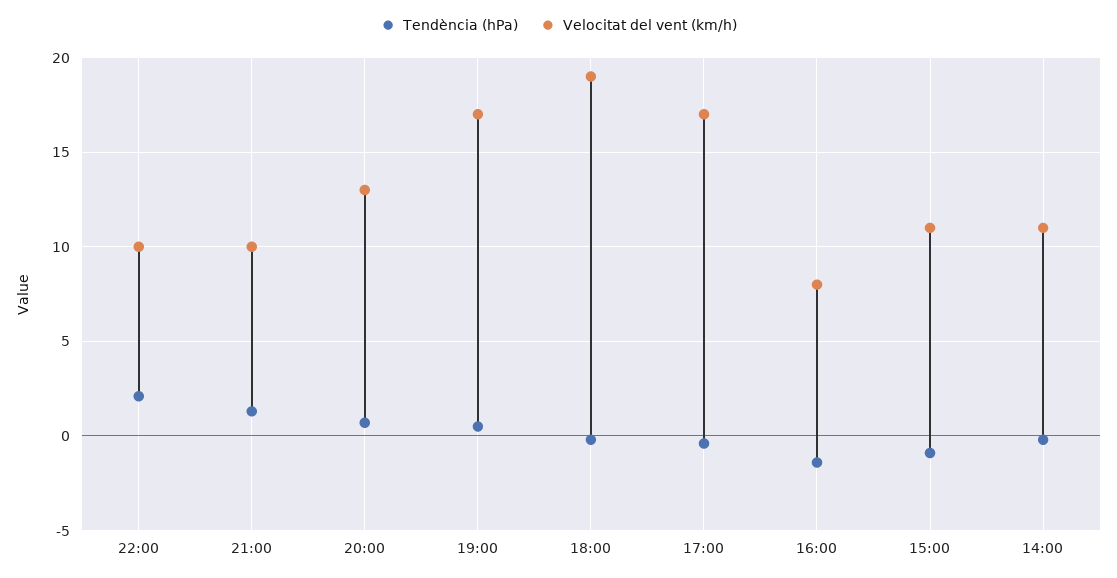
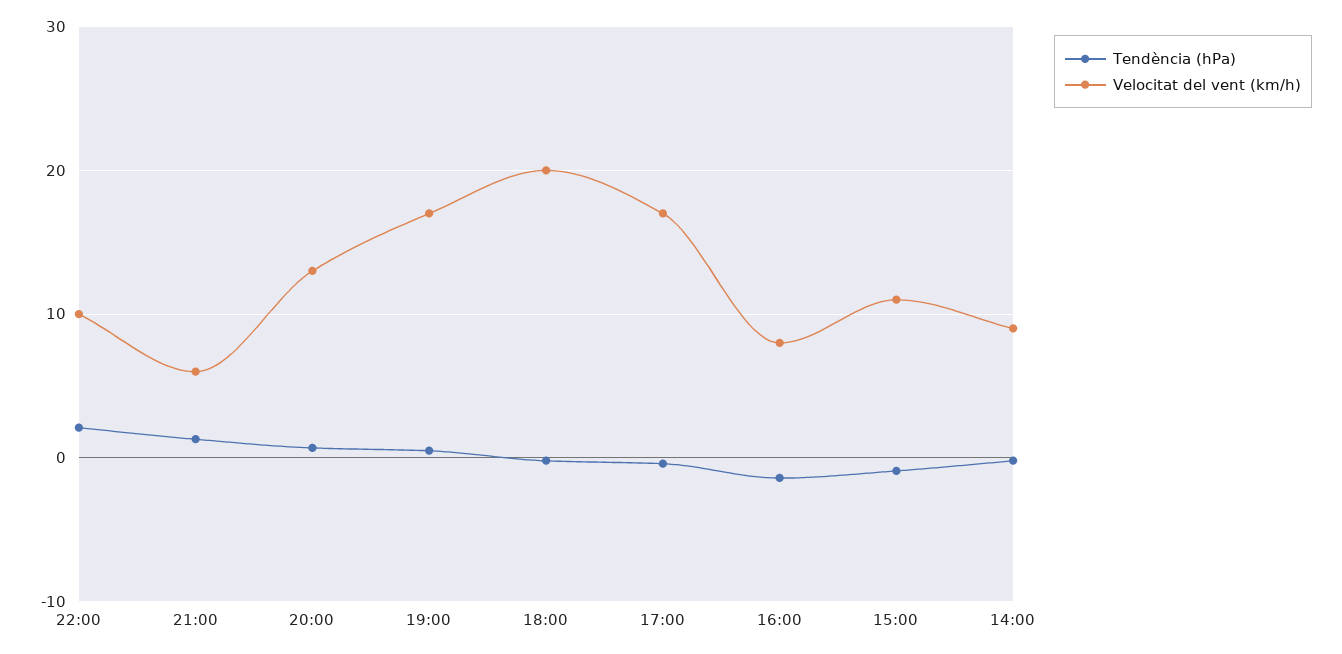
Velocitat del vent (km/h), 21:00: 10 -> 6
Velocitat del vent (km/h), 18:00: 19 -> 20
Velocitat del vent (km/h), 14:00: 11 -> 9

